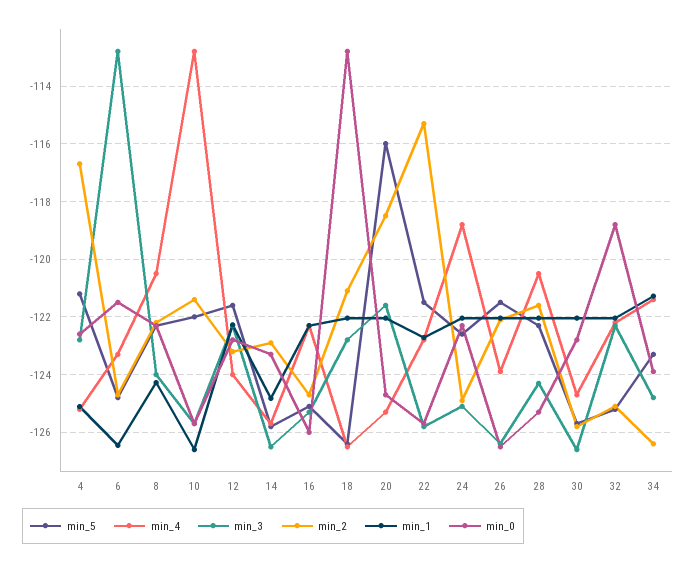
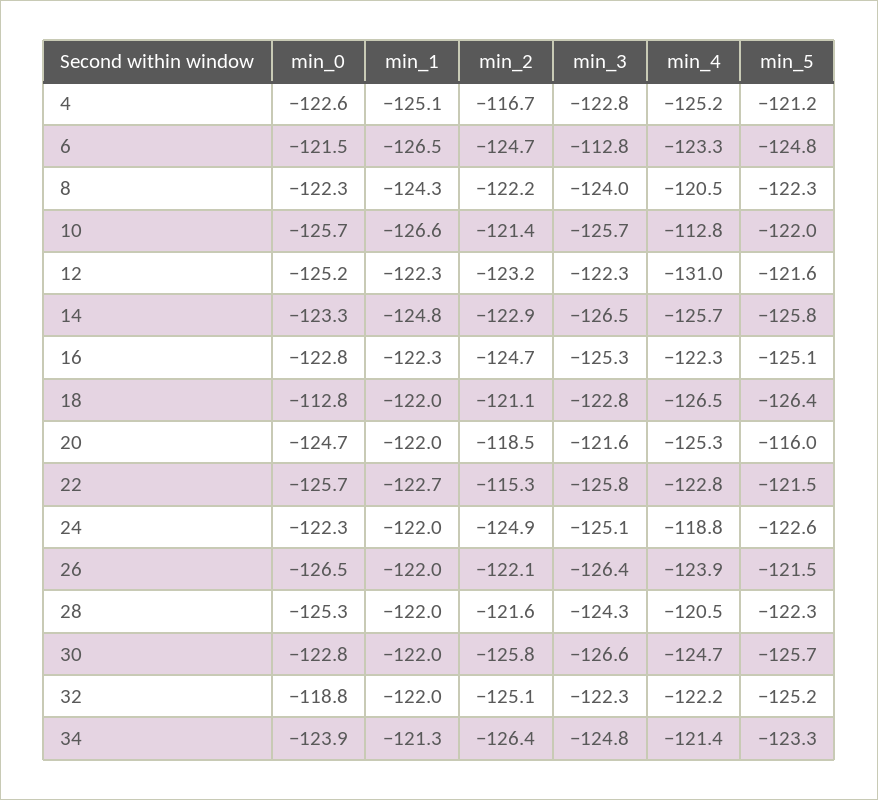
min_4, 12: -124 -> -131
min_0, 12: -122.75 -> -125.2
min_0, 16: -126 -> -122.8

